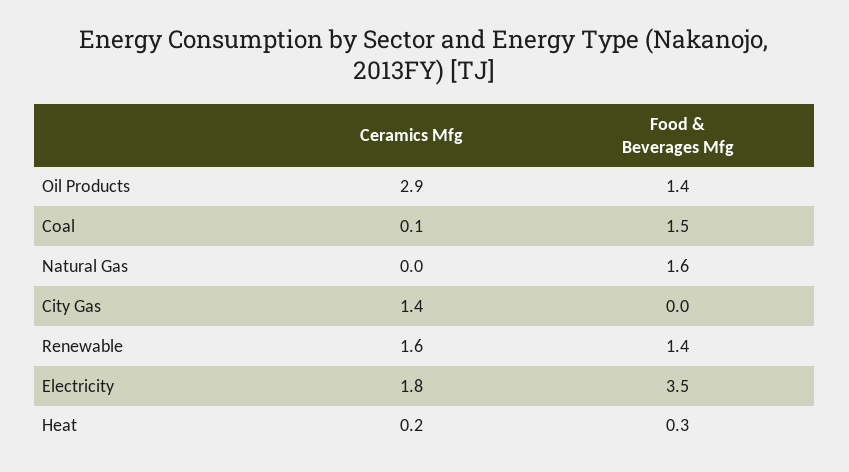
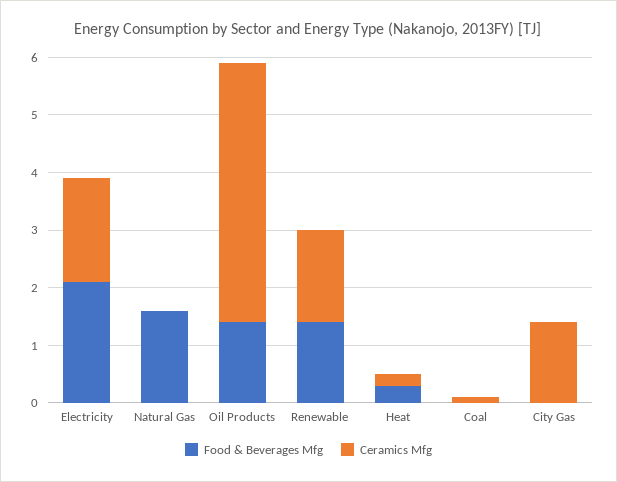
Ceramics Mfg, Oil Products: 2.9 -> 4.5
Food & Beverages Mfg, Coal: 1.5 -> 0
Food & Beverages Mfg, Electricity: 3.5 -> 2

